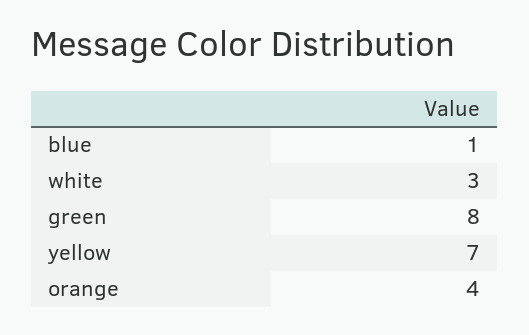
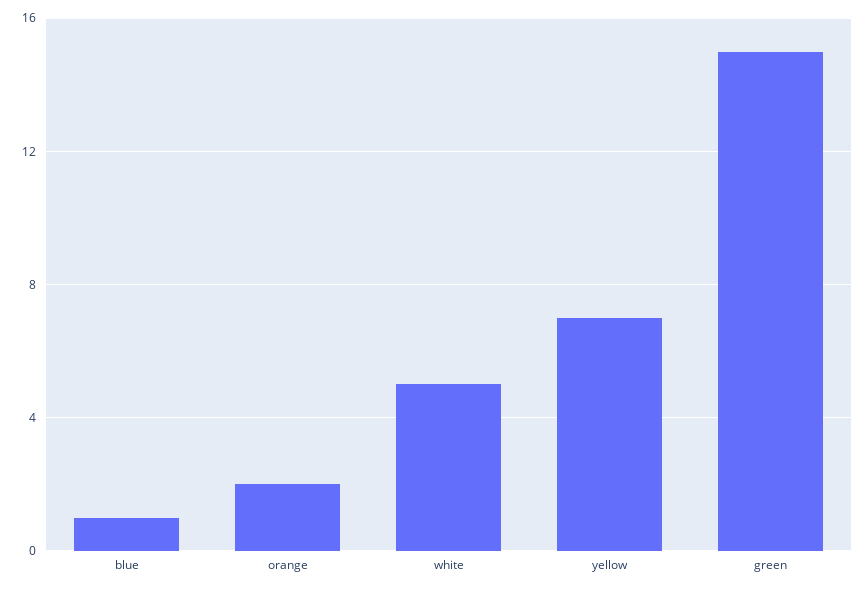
white: 3 -> 5
green: 8 -> 15
orange: 4 -> 2

